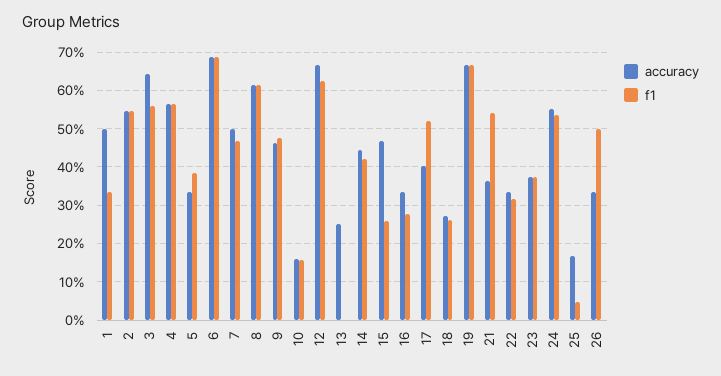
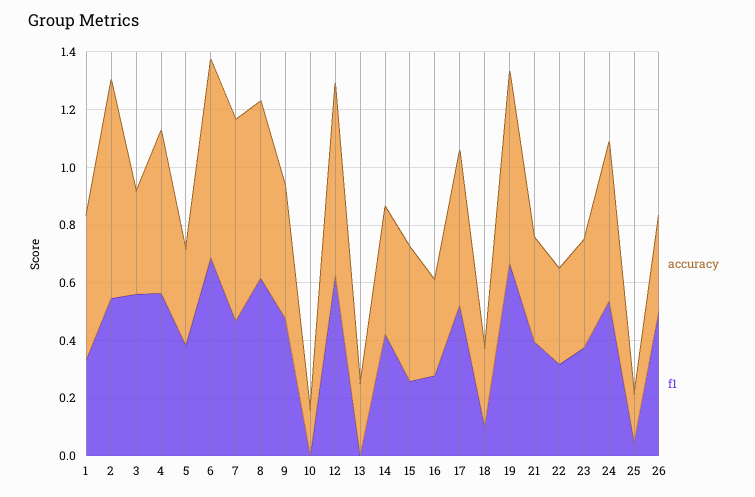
accuracy, 2: 0.54 -> 0.75
accuracy, 3: 0.64 -> 0.35
accuracy, 7: 0.5 -> 0.7
f1, 10: 0.16 -> 0
accuracy, 17: 0.4 -> 0.55
f1, 18: 0.26 -> 0.1
f1, 21: 0.54 -> 0.4

